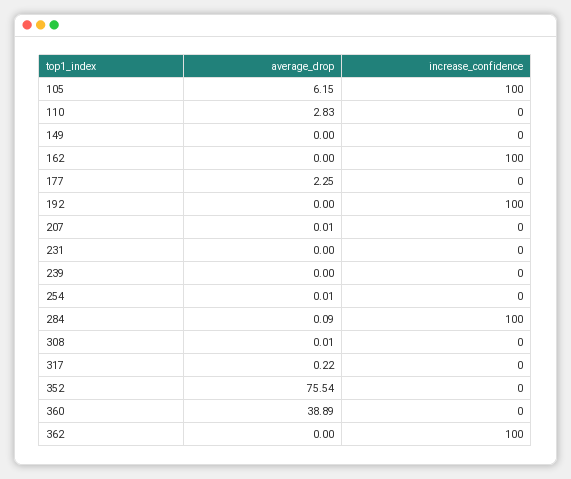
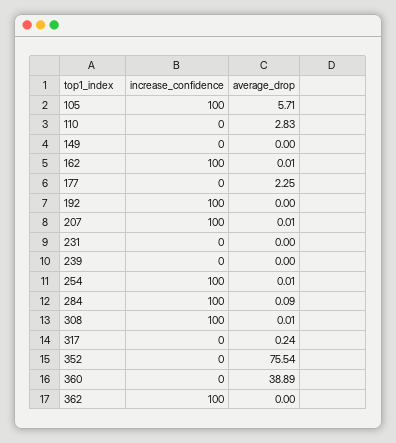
average_drop, 105: 6.15 -> 5.71
average_drop, 162: 0 -> 0.01
increase_confidence, 207: 0 -> 100
increase_confidence, 254: 0 -> 100
increase_confidence, 308: 0 -> 100
average_drop, 317: 0.22 -> 0.24

